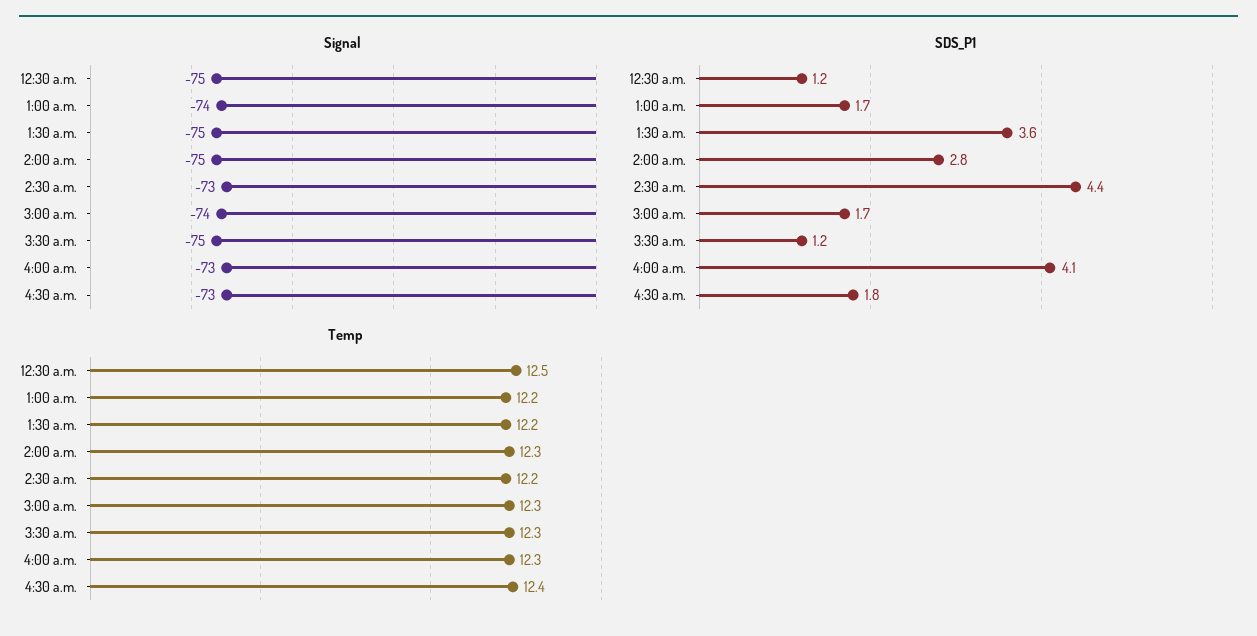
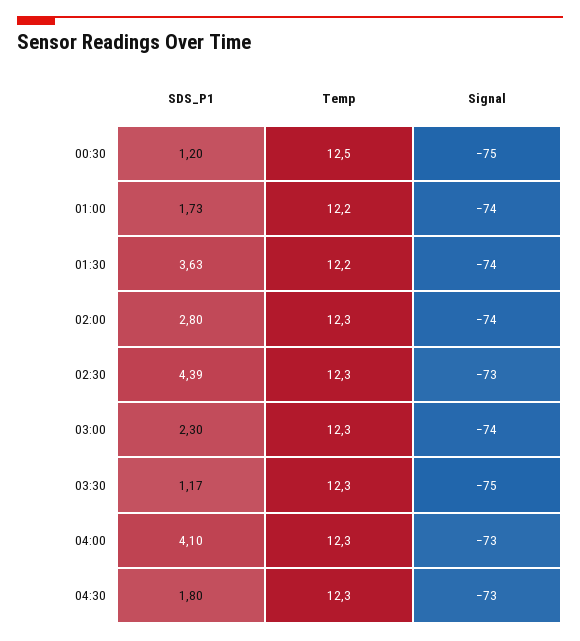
Signal, 1:30 a.m.: -75 -> -74
Signal, 2:00 a.m.: -75 -> -74
SDS_P1, 3:00 a.m.: 1.7 -> 2.3
Temp, 2:30 a.m.: 12.2 -> 12.3
Temp, 4:30 a.m.: 12.4 -> 12.3

